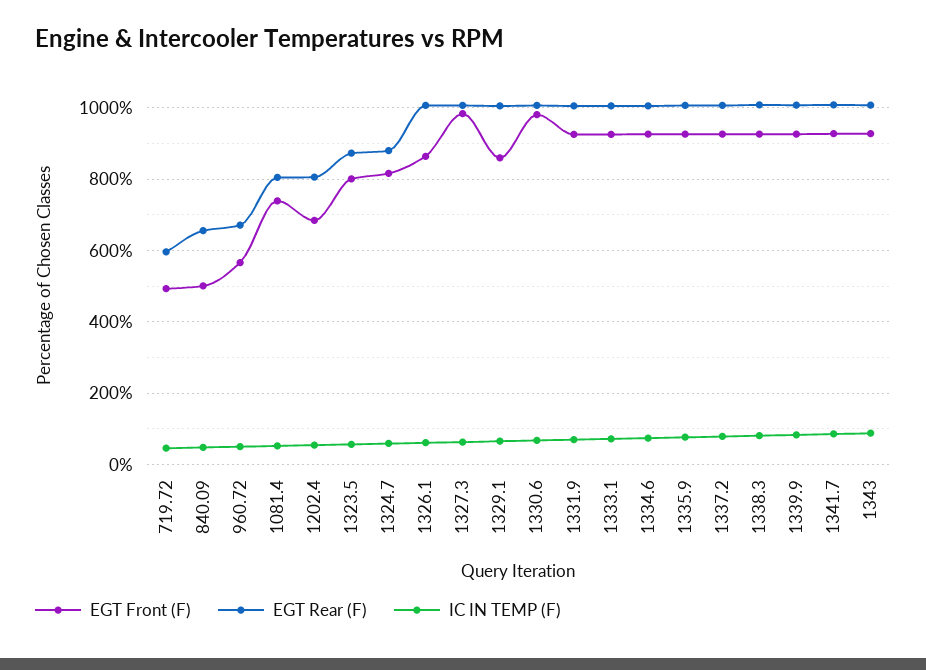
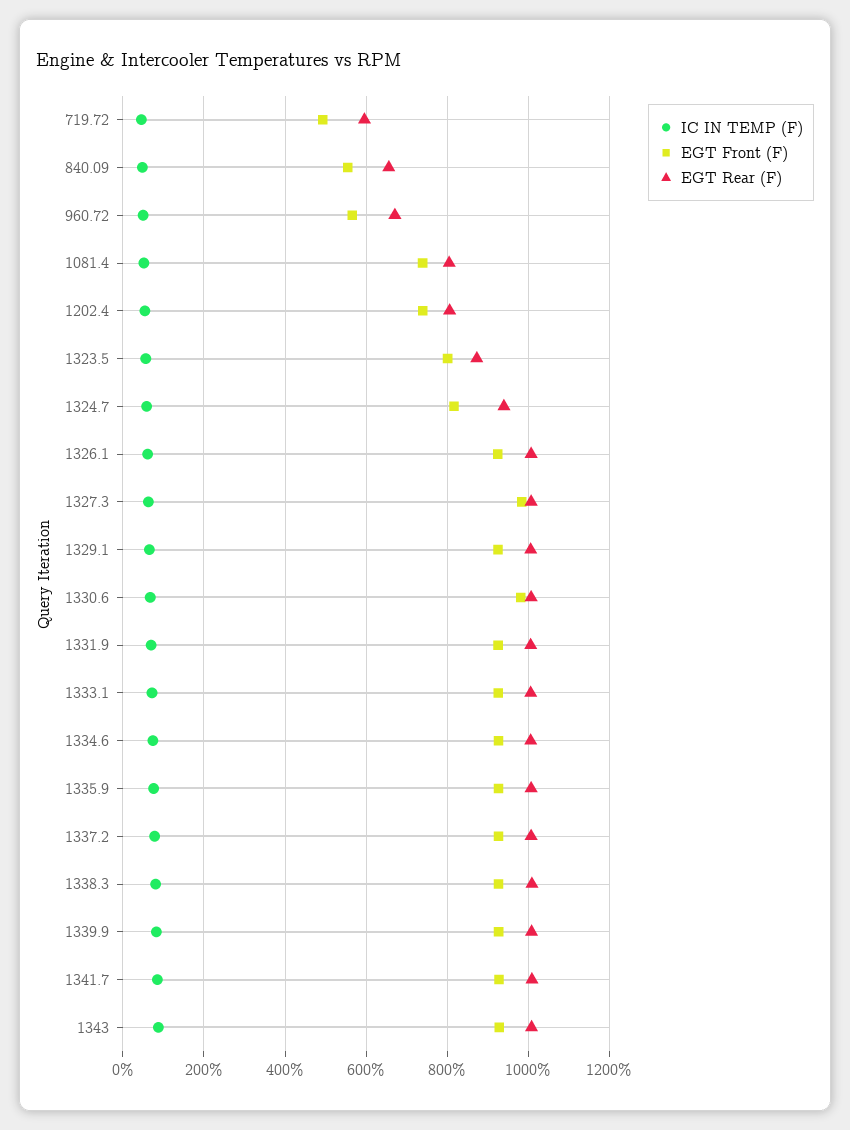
EGT Front (F), 840.09: 500 -> 560
EGT Front (F), 1202.4: 680 -> 740
EGT Rear (F), 1324.7: 880 -> 940
EGT Front (F), 1326.1: 860 -> 920
EGT Front (F), 1329.1: 860 -> 920

